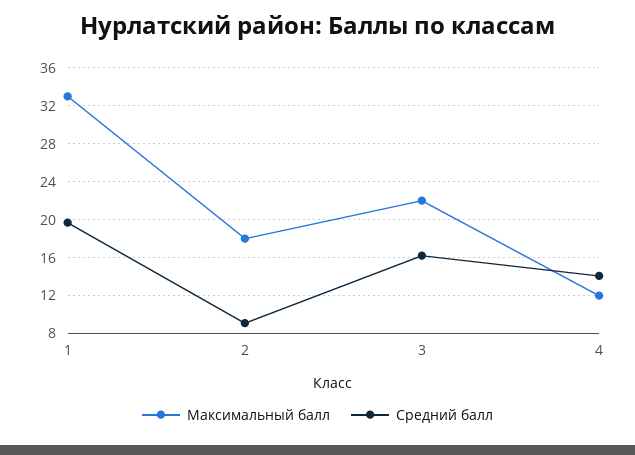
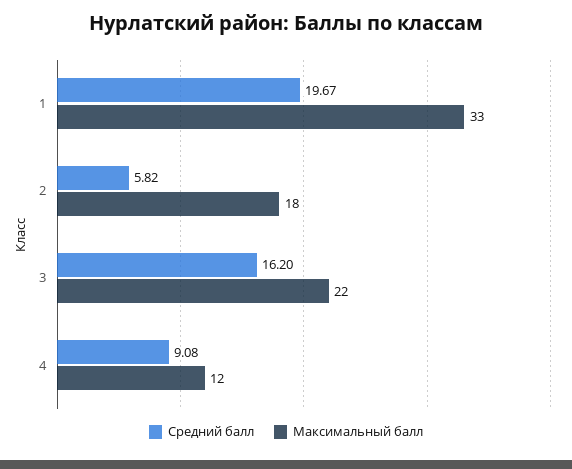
Средний балл, 2: 9 -> 5.82
Средний балл, 4: 14 -> 9.08

